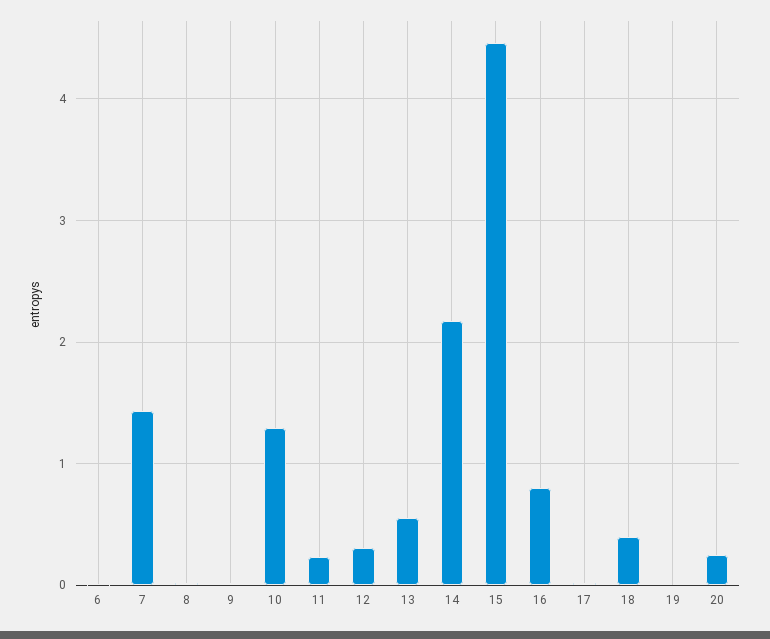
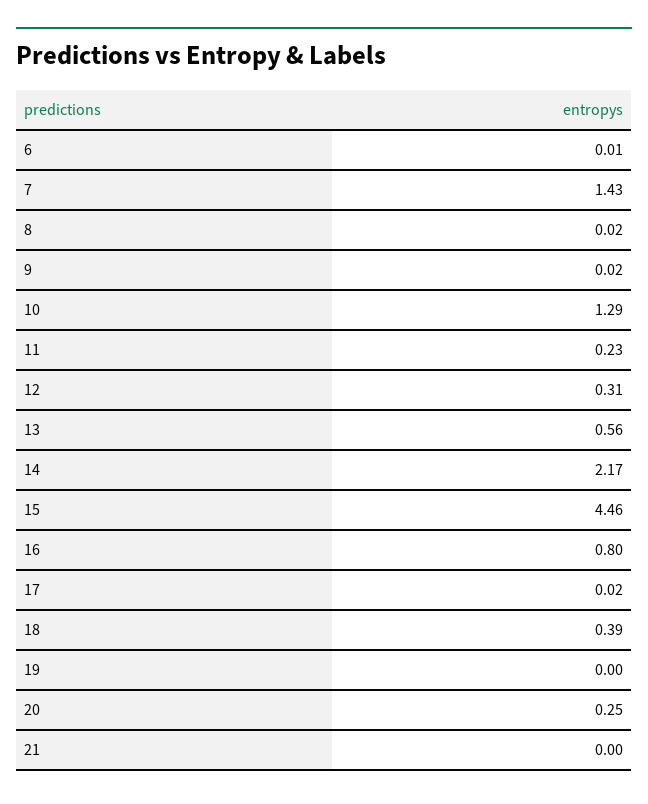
21: none -> 0

